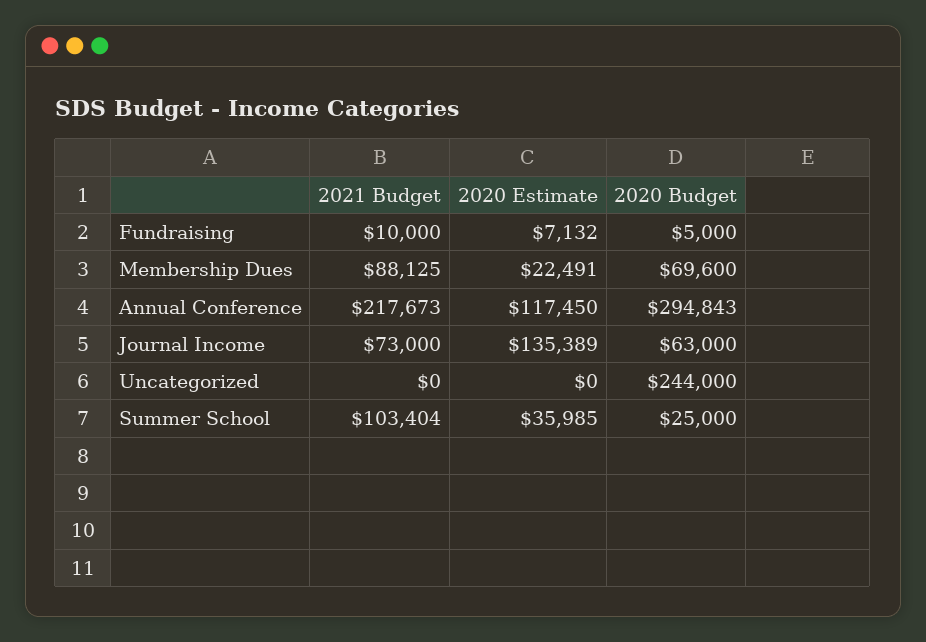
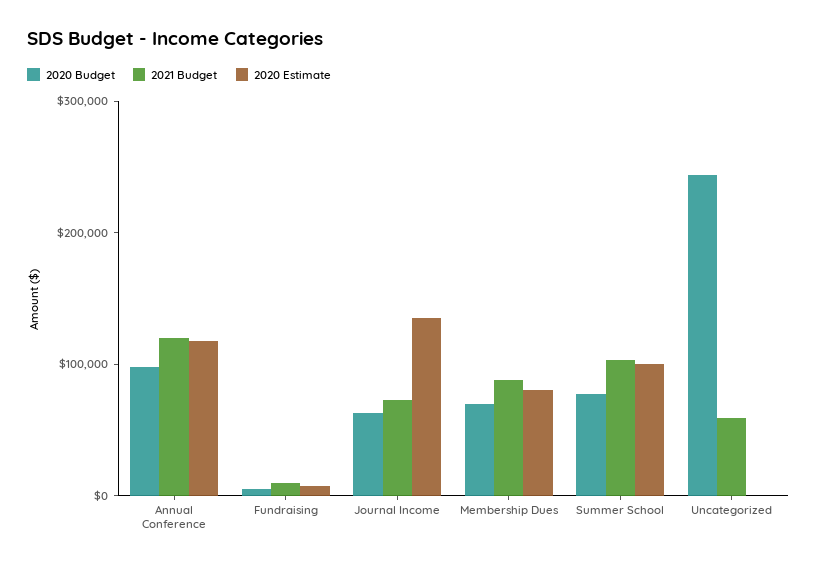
2020 Estimate, Membership Dues: 22491 -> 80000
2021 Budget, Annual Conference: 217673 -> 120000
2020 Budget, Annual Conference: 294843 -> 100000
2021 Budget, Uncategorized: 0 -> 60000
2020 Estimate, Summer School: 35985 -> 100000
2020 Budget, Summer School: 25000 -> 80000

